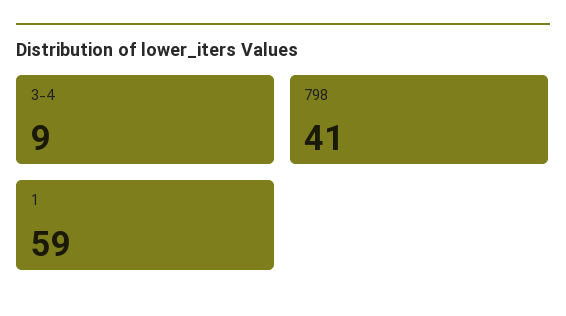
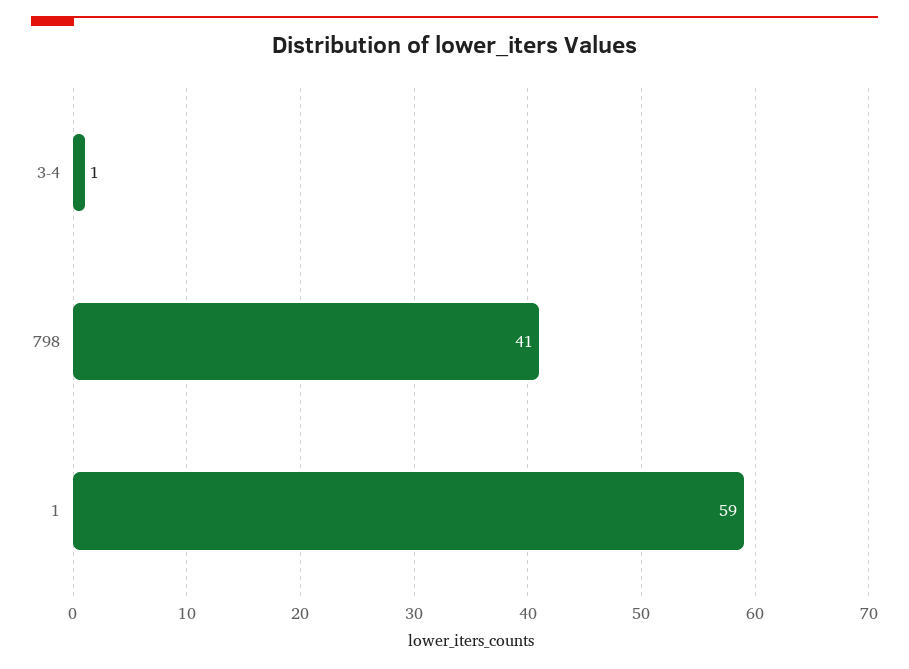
3-4: 9 -> 1

